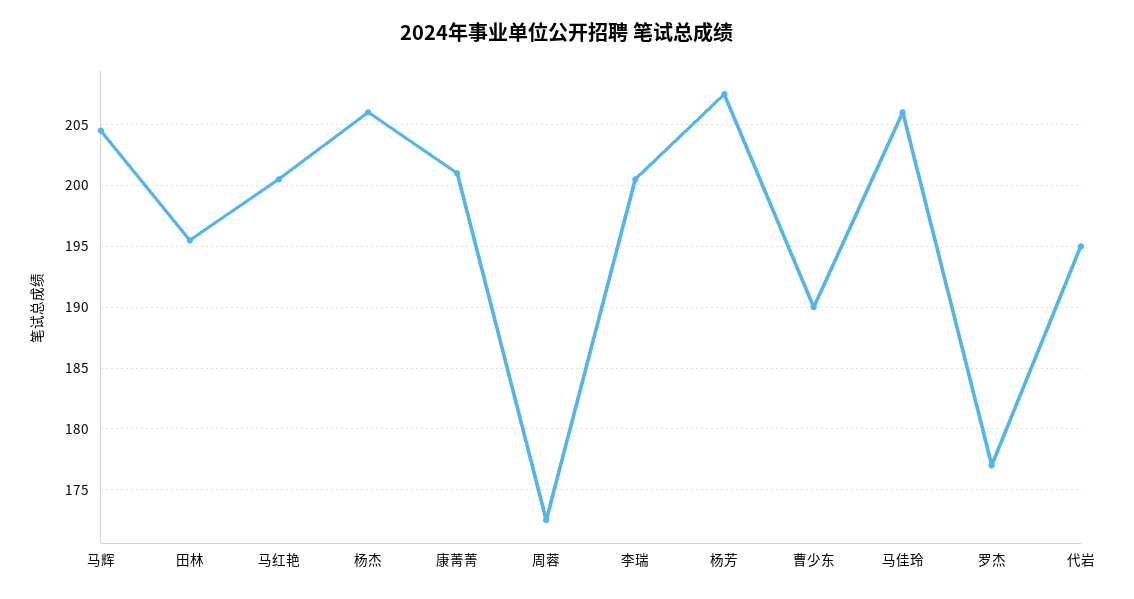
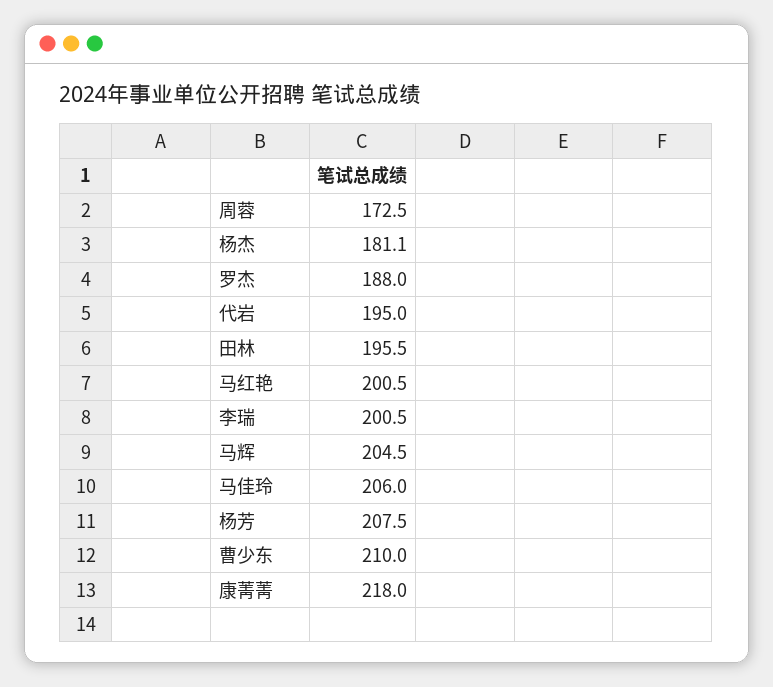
杨杰: 206 -> 181.1
康菁菁: 201 -> 218
曹少东: 190 -> 210
罗杰: 177 -> 188

